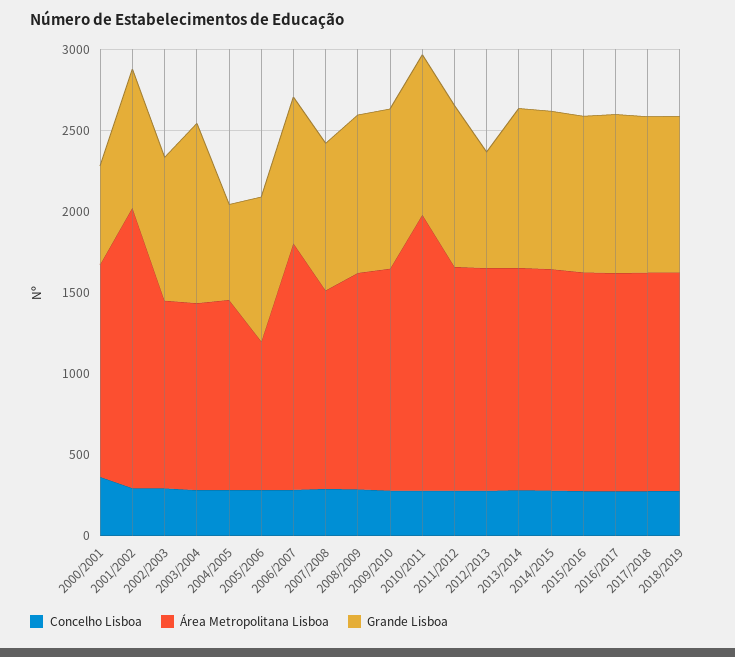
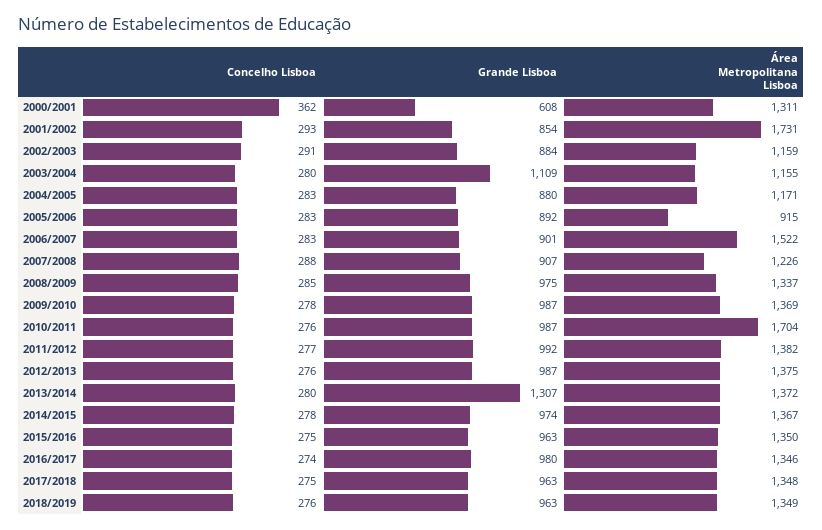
Grande Lisboa, 2004/2005: 600 -> 880
Grande Lisboa, 2012/2013: 700 -> 987
Grande Lisboa, 2013/2014: 1000 -> 1307

